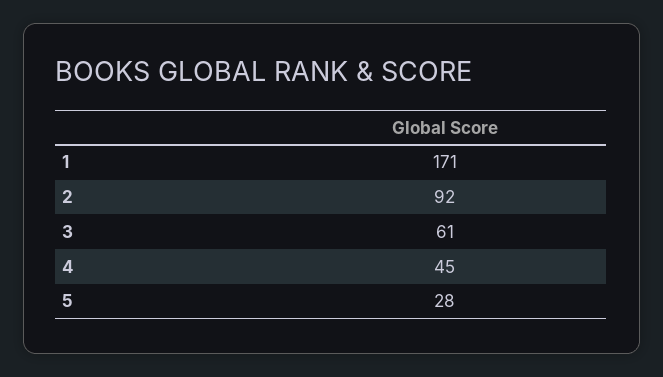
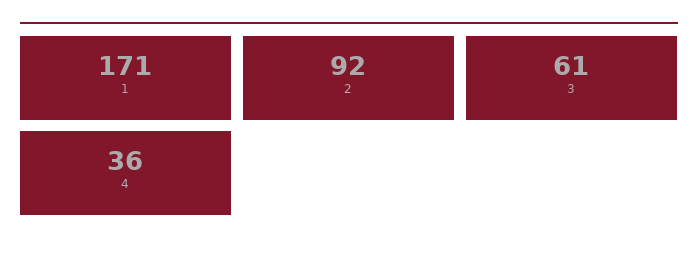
4: 45 -> 36
5: 28 -> none

